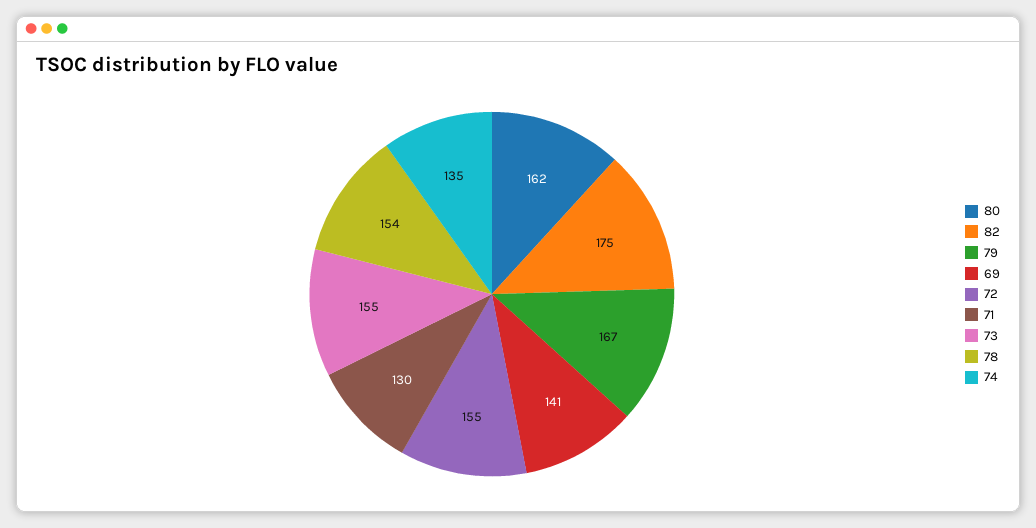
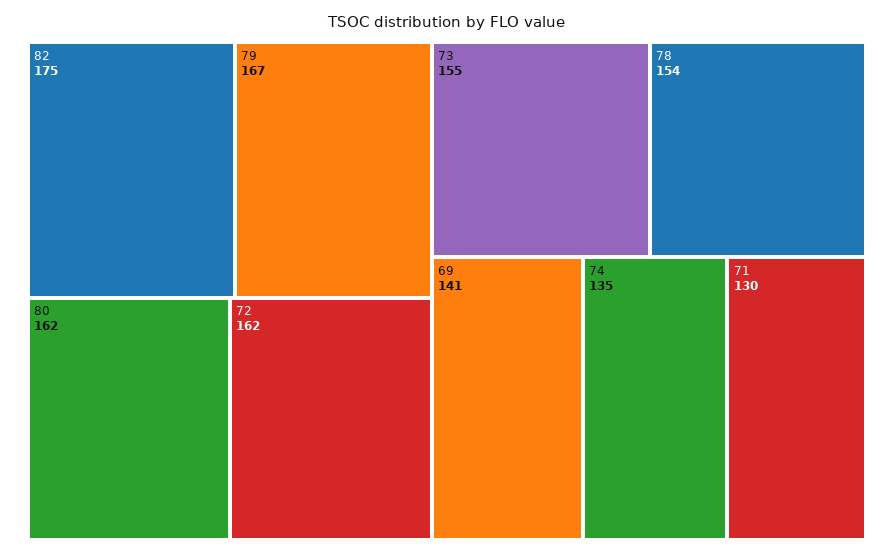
72: 155 -> 162

